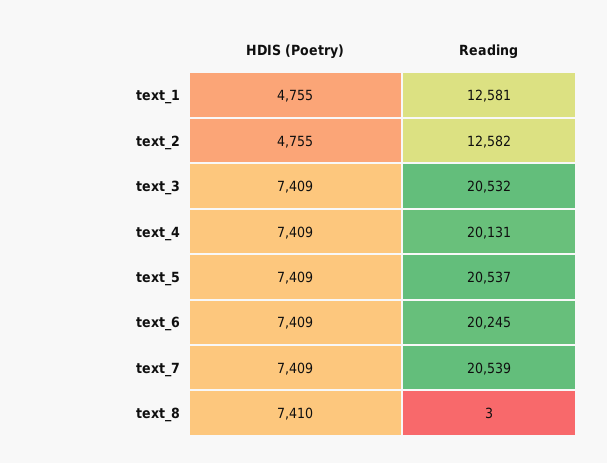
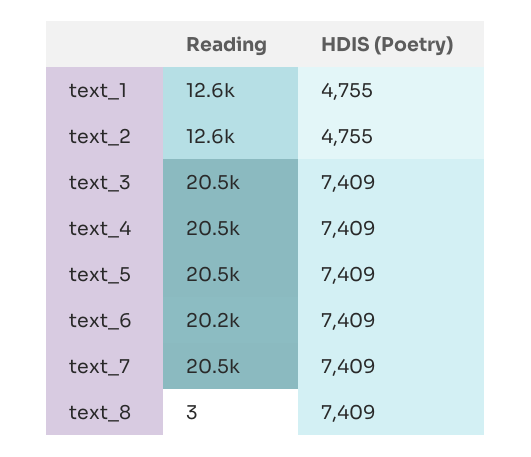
Reading, text_4: 20131 -> 20500
HDIS (Poetry), text_8: 7410 -> 7409

